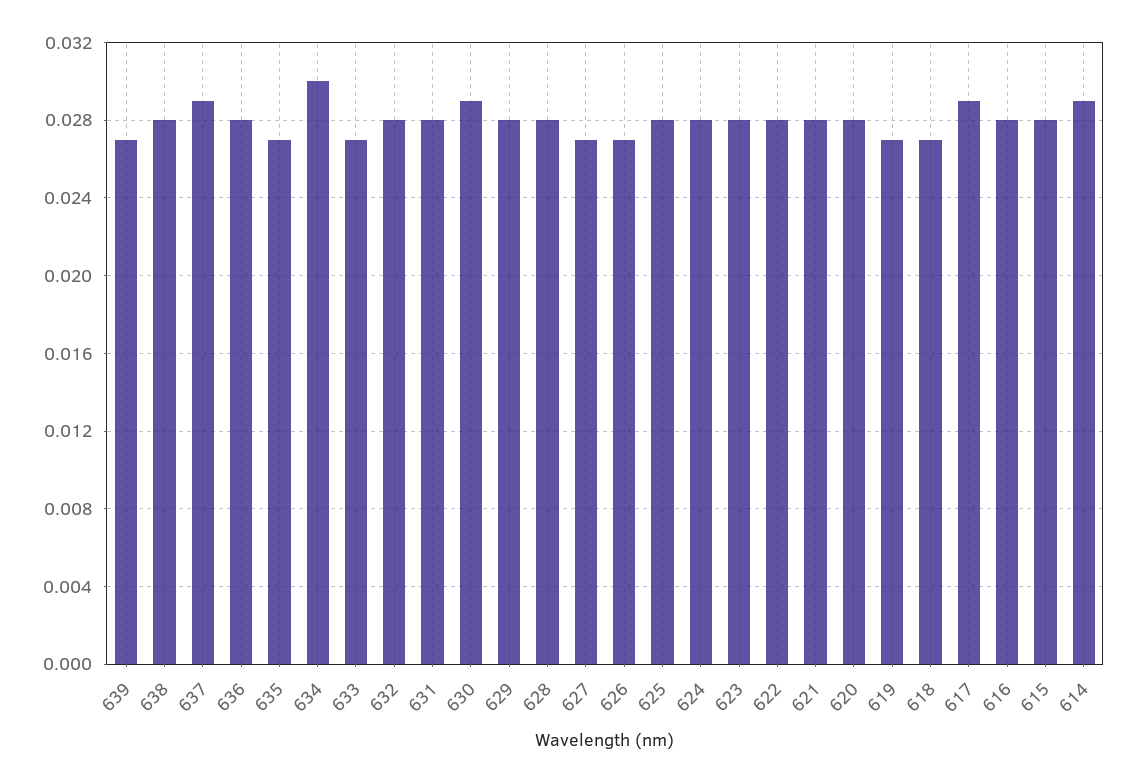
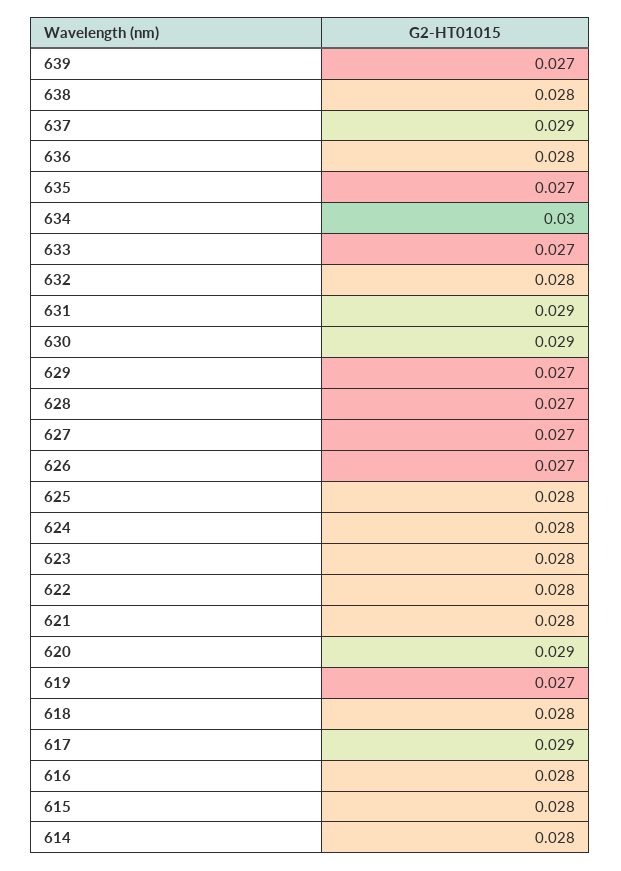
631: 0.028 -> 0.029
629: 0.028 -> 0.027
628: 0.028 -> 0.027
620: 0.028 -> 0.029
618: 0.027 -> 0.028
614: 0.029 -> 0.028

